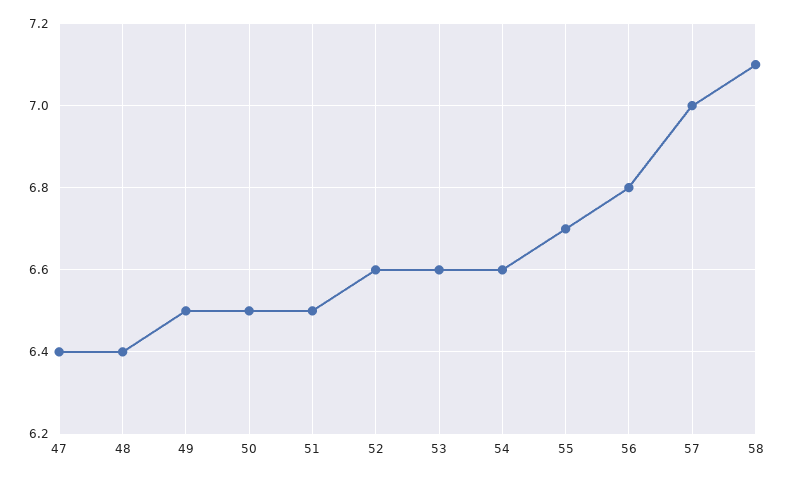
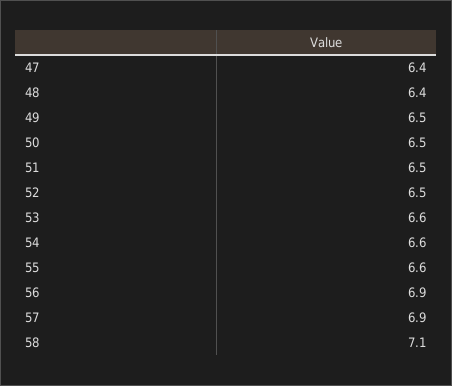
52: 6.6 -> 6.5
55: 6.7 -> 6.6
56: 6.8 -> 6.9
57: 7 -> 6.9

